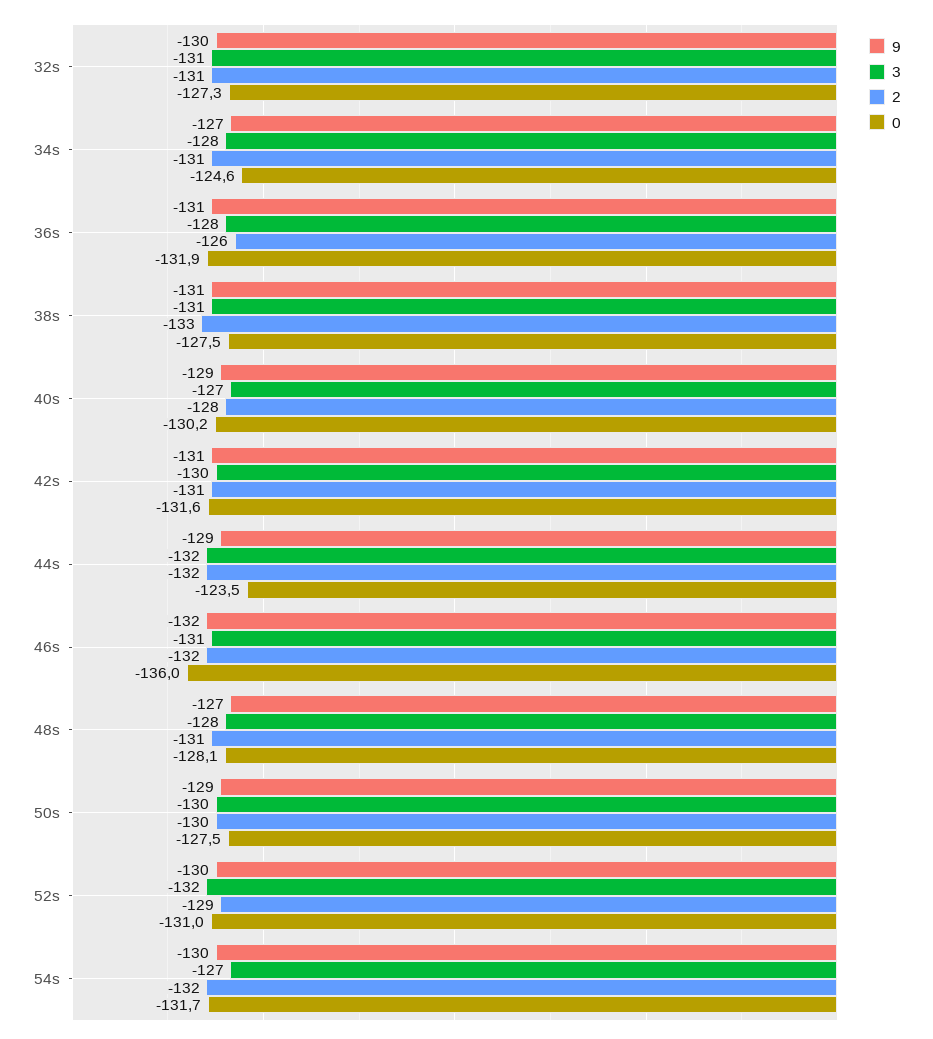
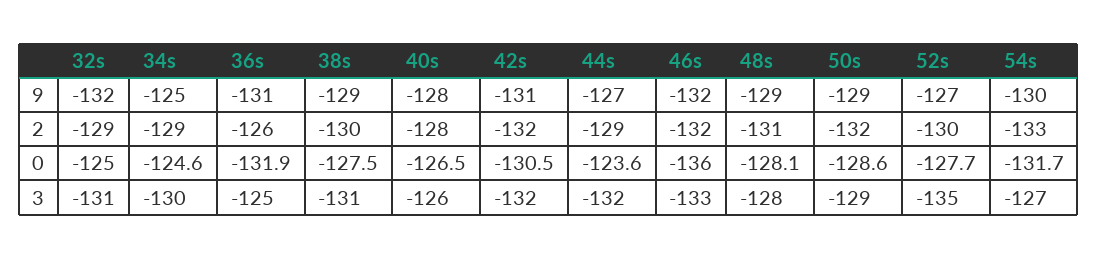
9, 32s: -130 -> -132
2, 32s: -131 -> -129
0, 32s: -127.3 -> -125
9, 34s: -127 -> -125
3, 34s: -128 -> -130
2, 34s: -131 -> -129
3, 36s: -128 -> -125
9, 38s: -131 -> -129
2, 38s: -133 -> -130
9, 40s: -129 -> -128
3, 40s: -127 -> -126
0, 40s: -130.2 -> -126.5
3, 42s: -130 -> -132
2, 42s: -131 -> -132
0, 42s: -131.6 -> -130.5
9, 44s: -129 -> -127
2, 44s: -132 -> -129
0, 44s: -123.5 -> -123.6
3, 46s: -131 -> -133
9, 48s: -127 -> -129
3, 50s: -130 -> -129
2, 50s: -130 -> -132
0, 50s: -127.5 -> -128.6
9, 52s: -130 -> -127
3, 52s: -132 -> -135
2, 52s: -129 -> -130
0, 52s: -131 -> -127.7
2, 54s: -132 -> -133

